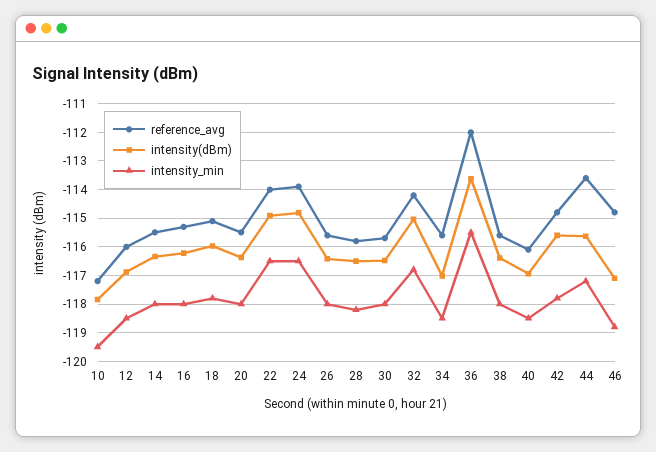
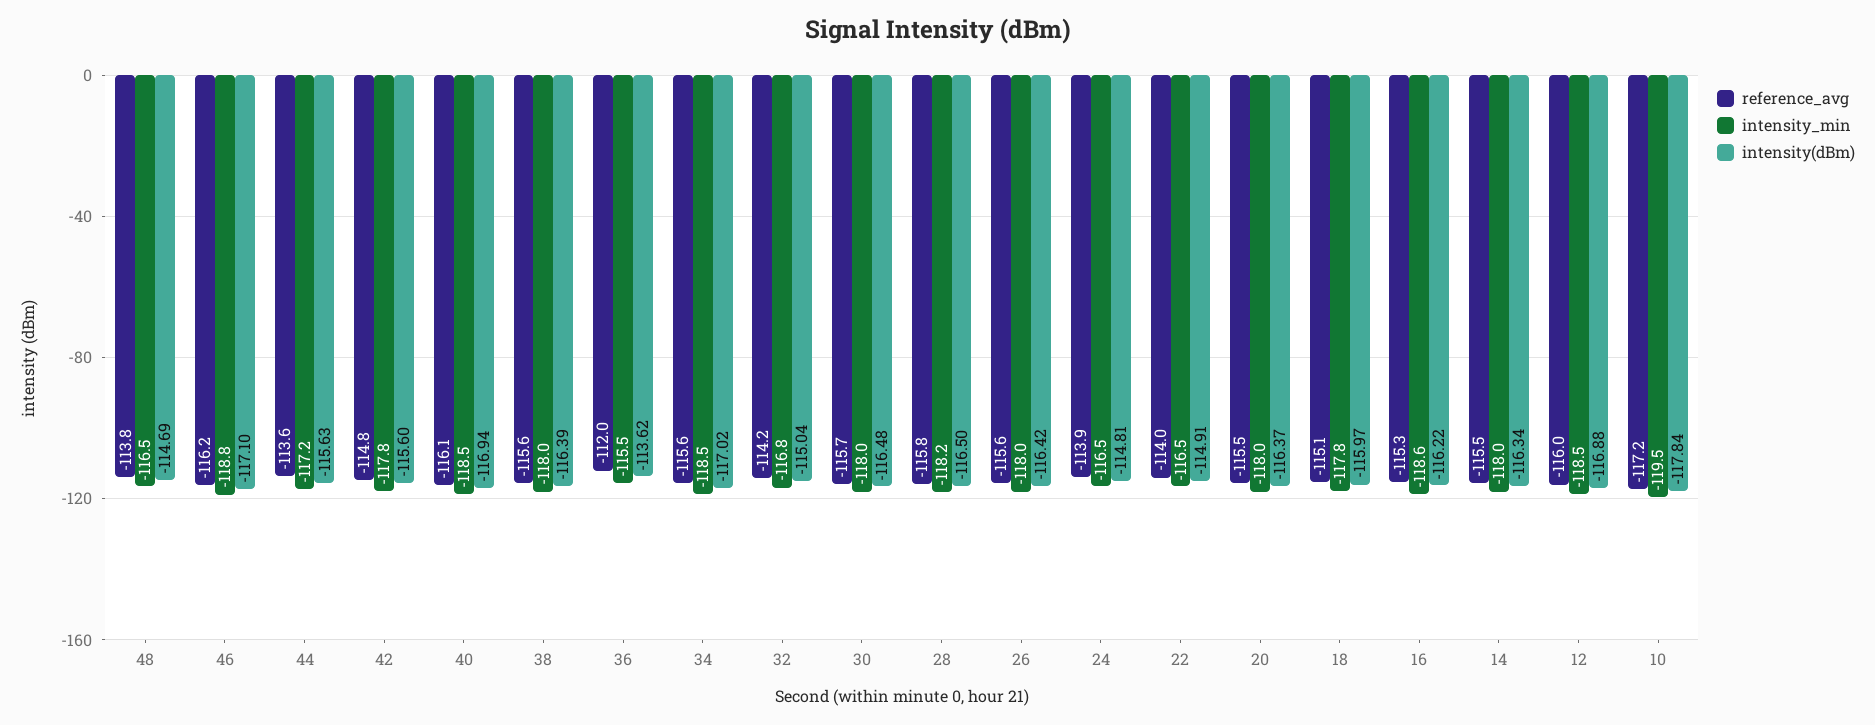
intensity_min, 16: -118 -> -118.6
reference_avg, 46: -114.75 -> -116.2
reference_avg, 48: none -> -113.8
intensity_min, 48: none -> -116.5
intensity(dBm), 48: none -> -114.69

